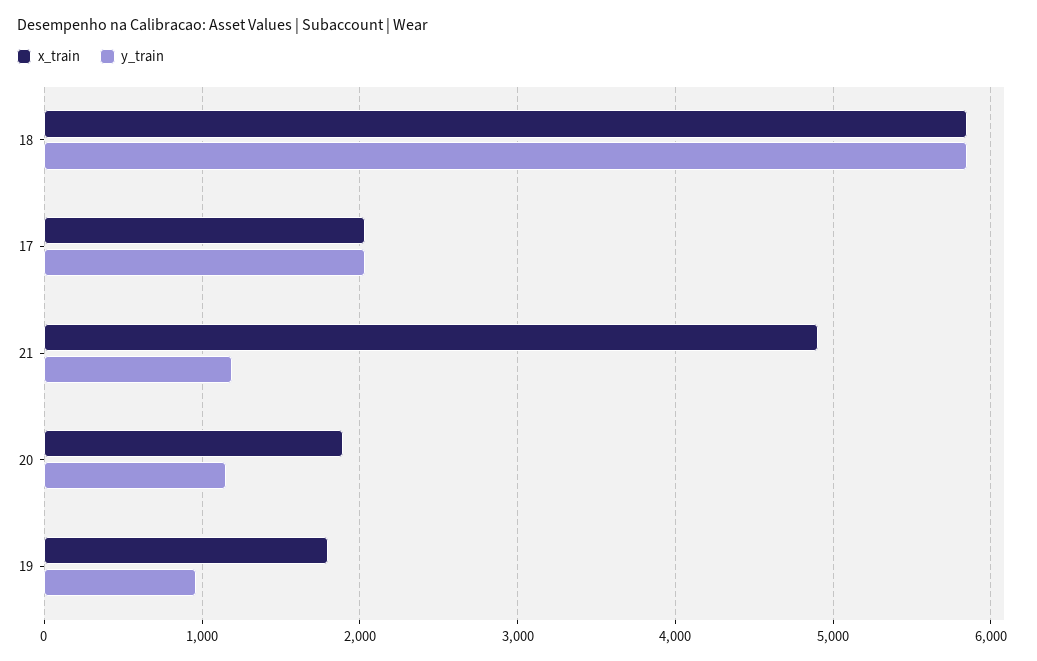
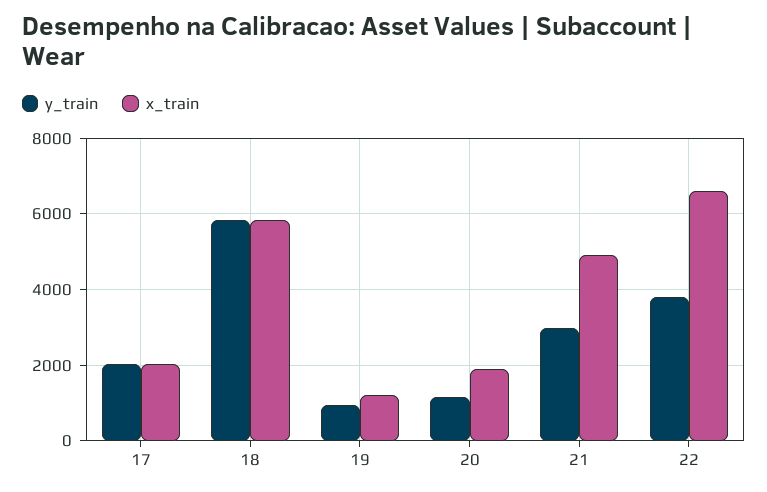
y_train, 21: 1200 -> 3000
x_train, 19: 1800 -> 1200
y_train, 22: none -> 3800
x_train, 22: none -> 6600

